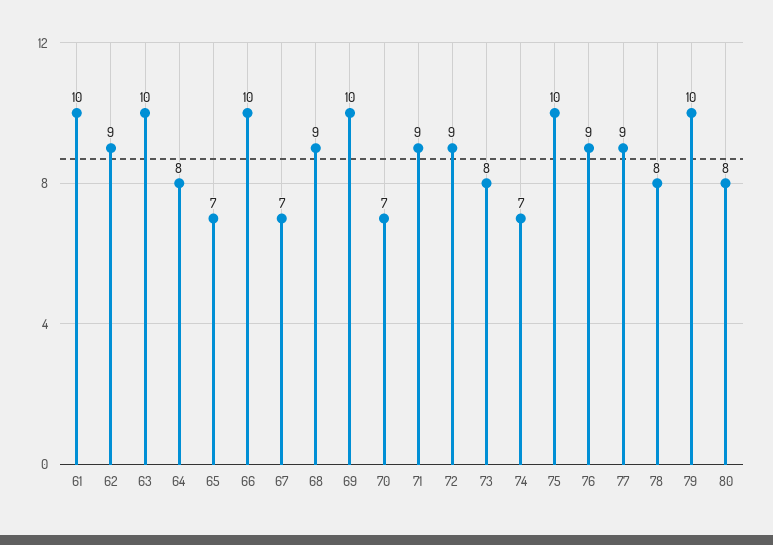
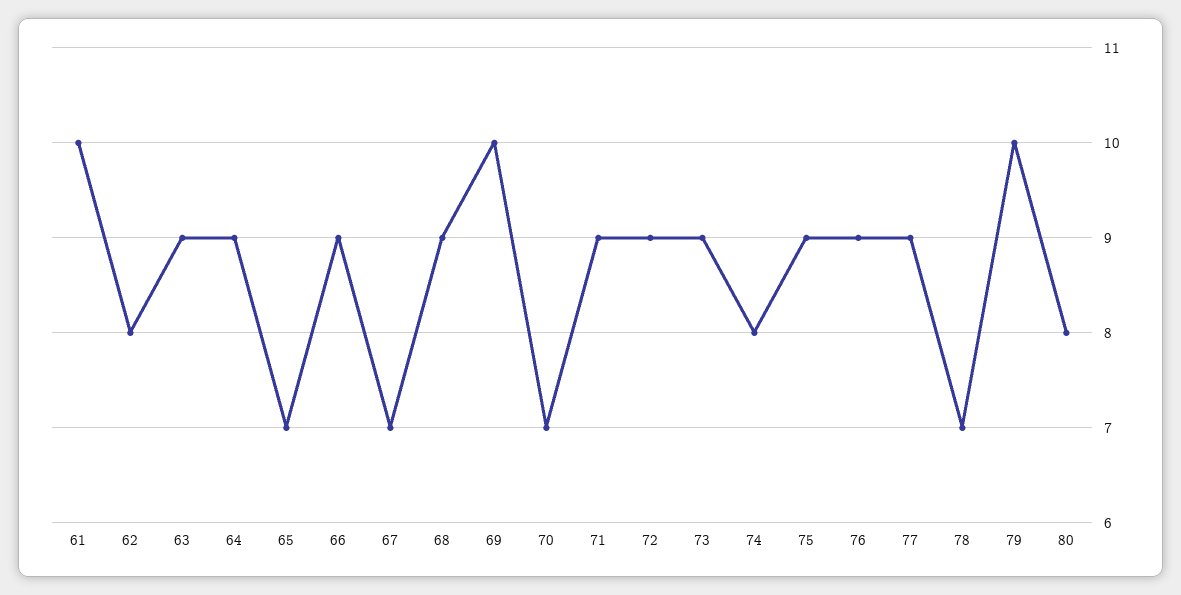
62: 9 -> 8
63: 10 -> 9
64: 8 -> 9
66: 10 -> 9
73: 8 -> 9
74: 7 -> 8
75: 10 -> 9
78: 8 -> 7

